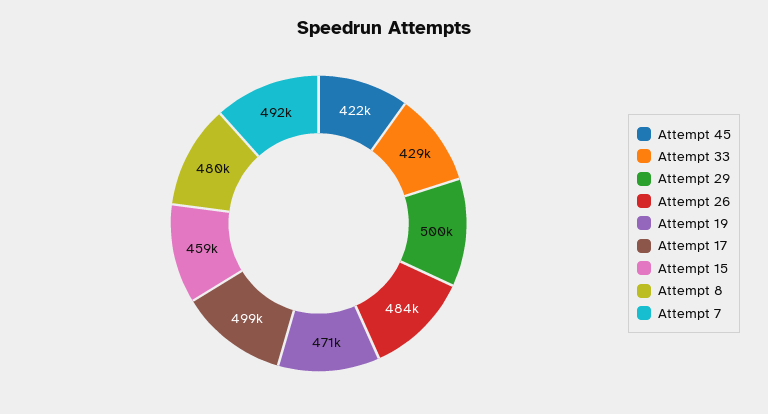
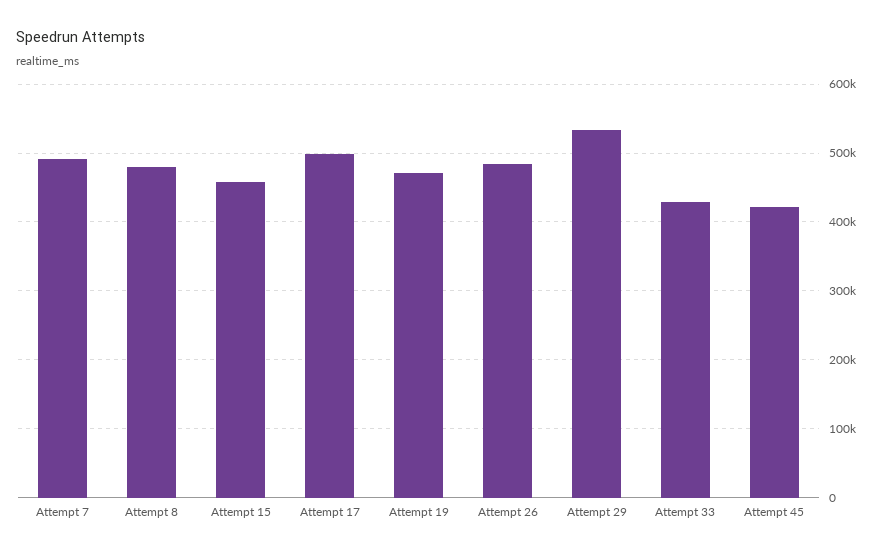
Attempt 29: 500000 -> 530000

